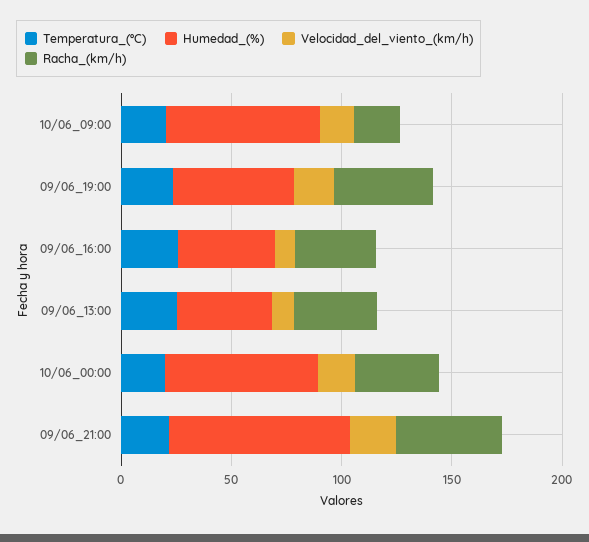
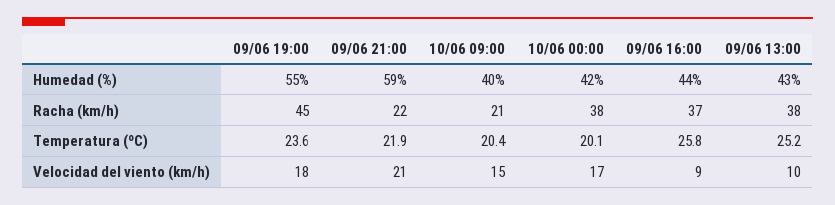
Humedad_(%), 10/06_09:00: 70 -> 40
Humedad_(%), 10/06_00:00: 70 -> 42
Humedad_(%), 09/06_21:00: 80 -> 59
Racha_(km/h), 09/06_21:00: 50 -> 22

